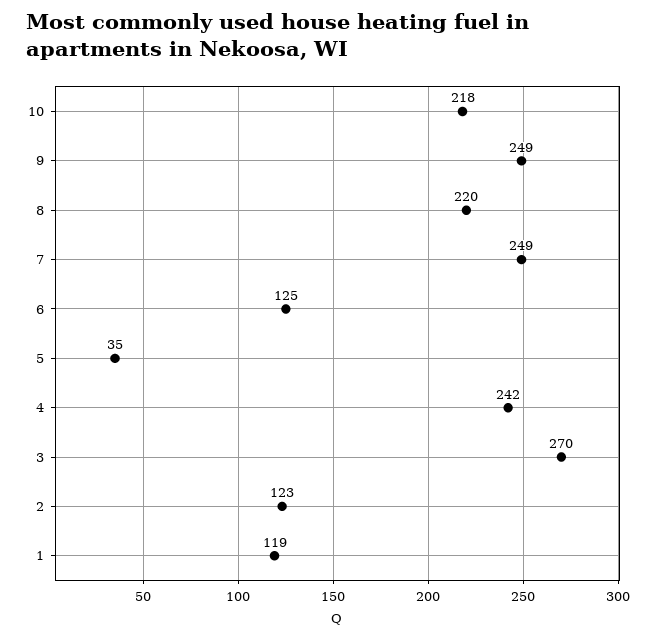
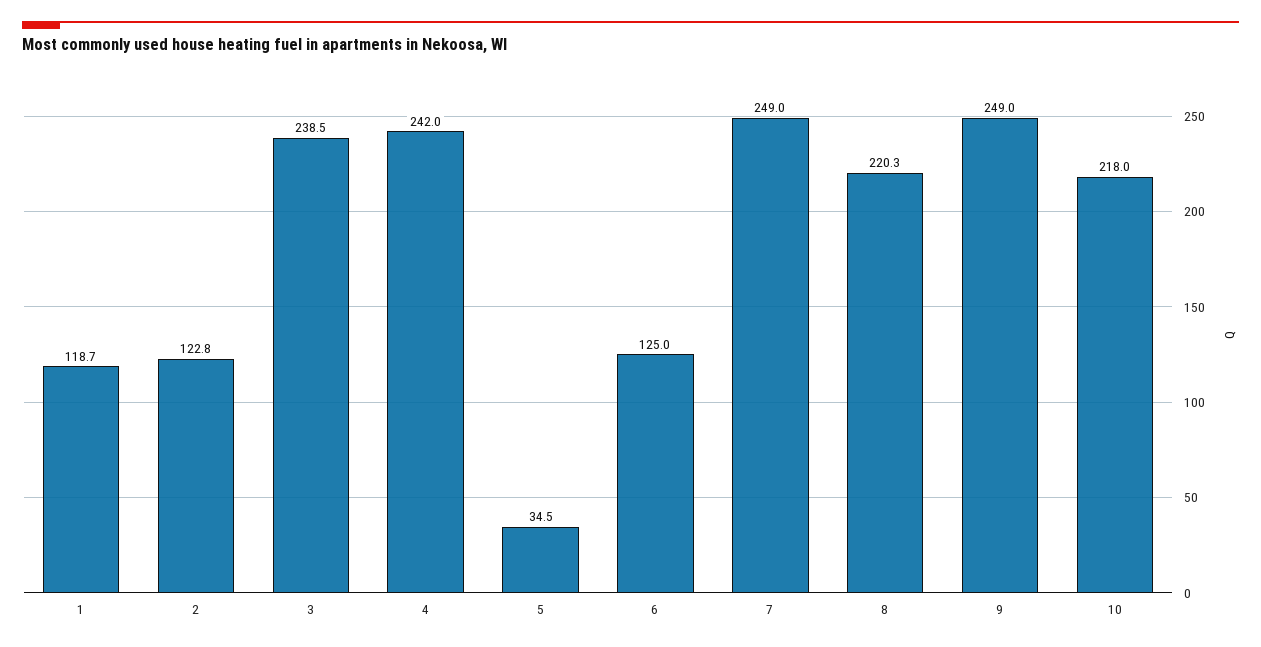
3: 270 -> 238.5

